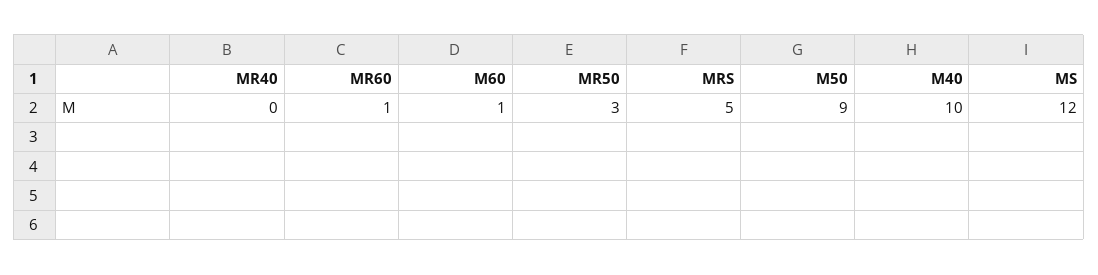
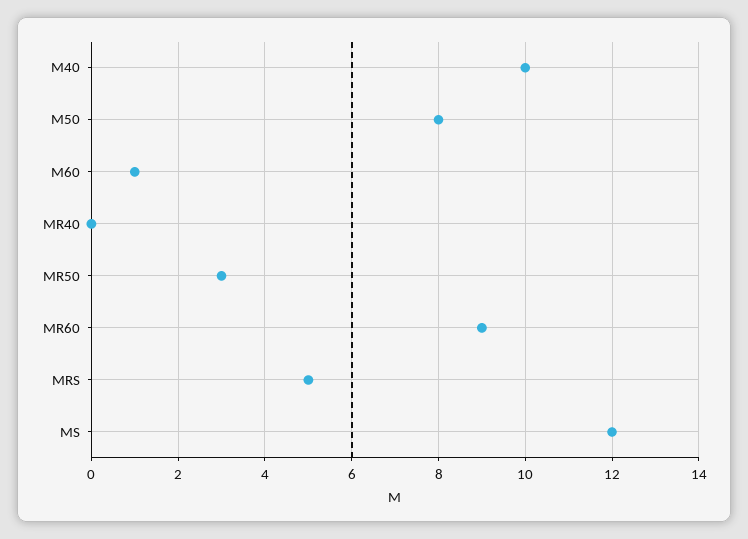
MR60: 1 -> 9
M50: 9 -> 8

